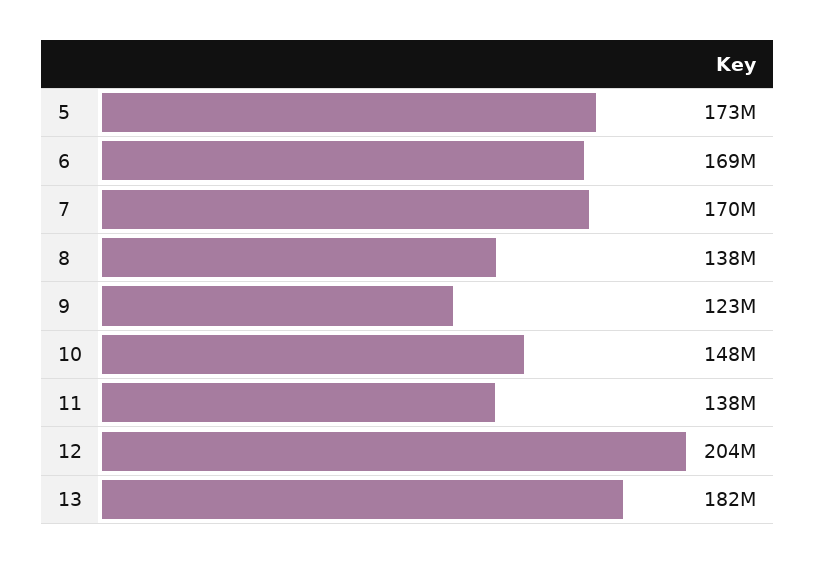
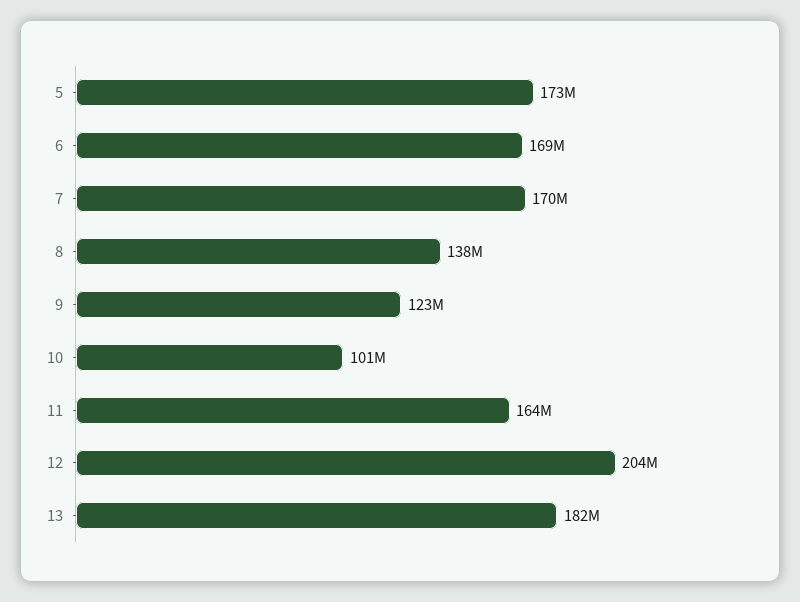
10: 148000000 -> 101000000
11: 138000000 -> 164000000

